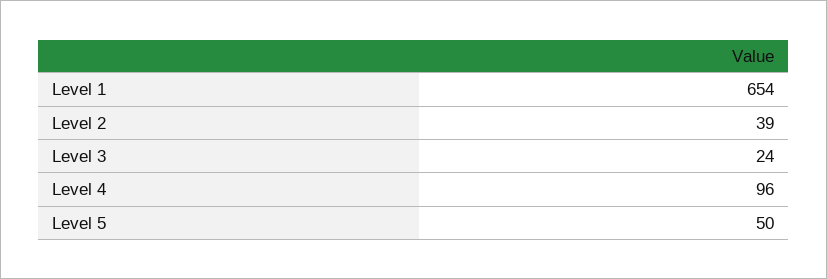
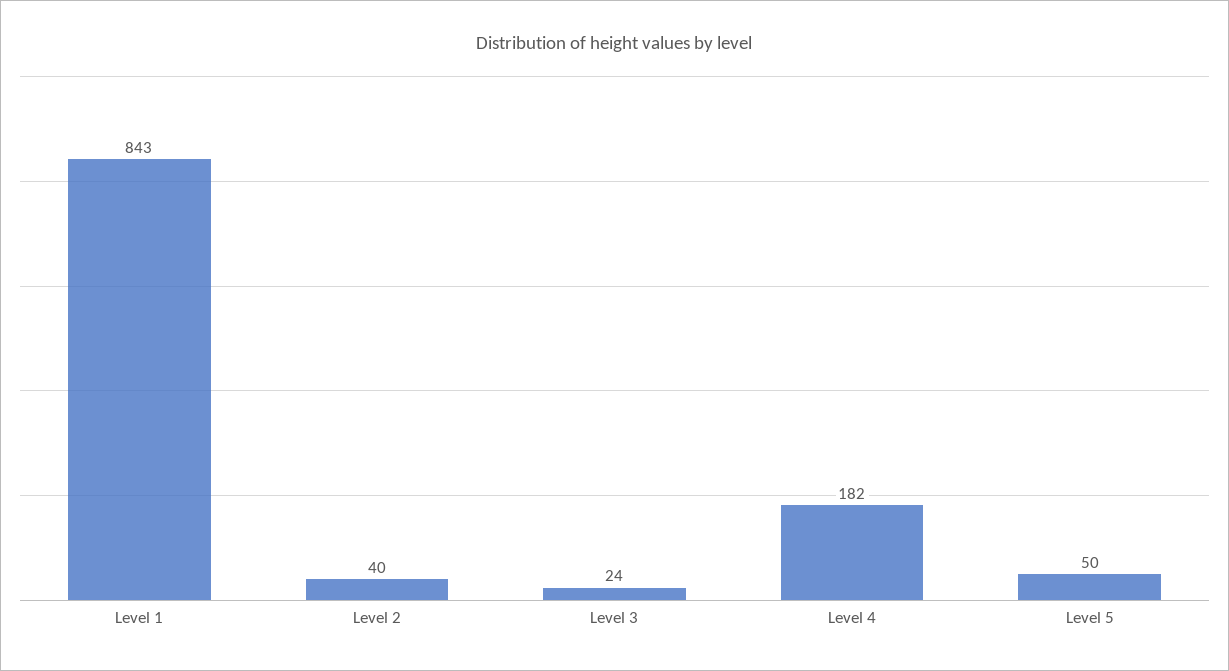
Level 1: 654 -> 843
Level 2: 39 -> 40
Level 4: 96 -> 182

